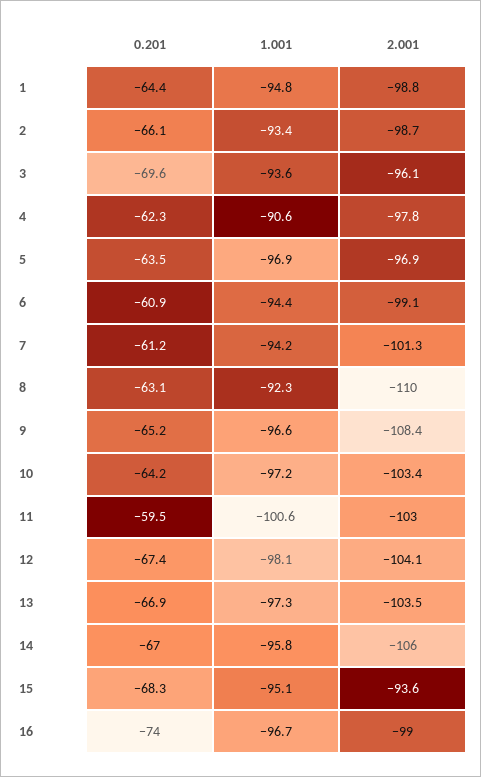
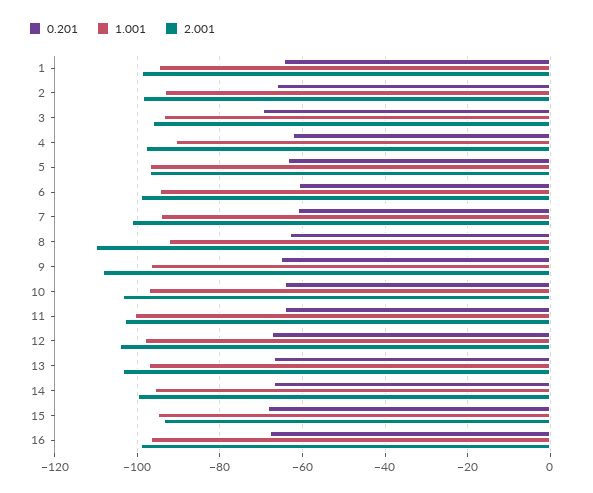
0.201, 11: -59.5 -> -64
2.001, 14: -106 -> -100
0.201, 16: -74 -> -68

